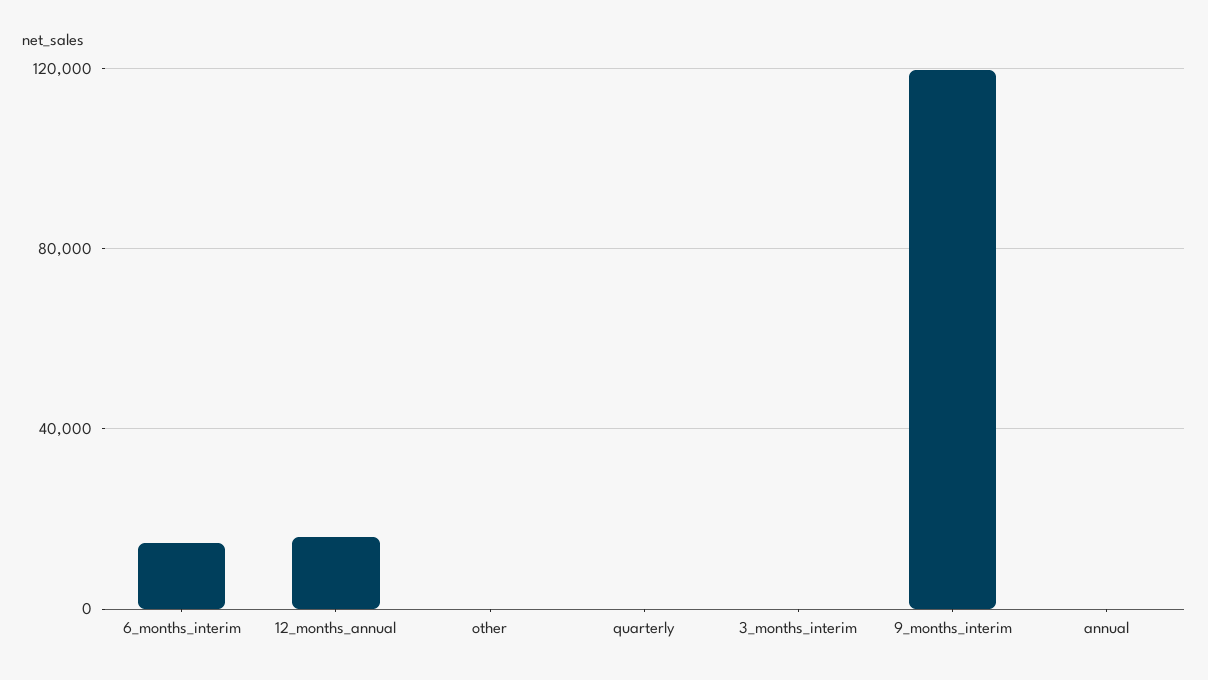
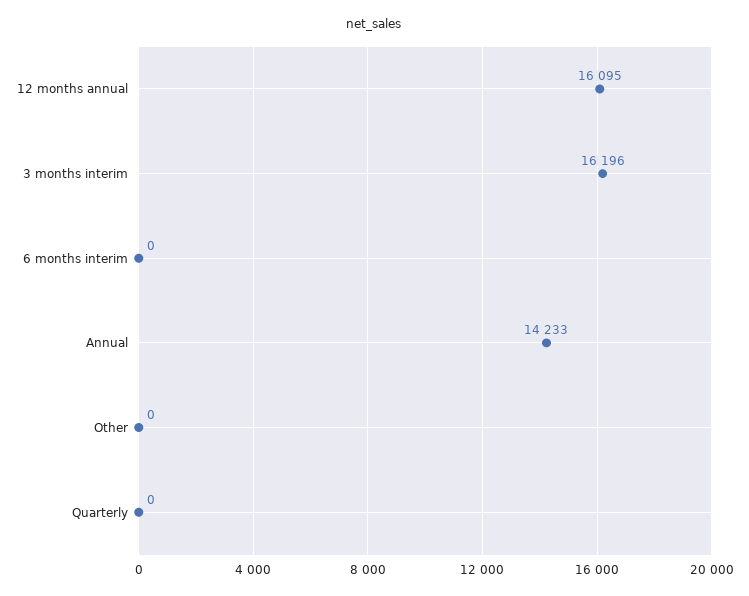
6_months_interim: 15000 -> 0
3_months_interim: 0 -> 16196
9_months_interim: 120000 -> none
annual: 0 -> 14233

